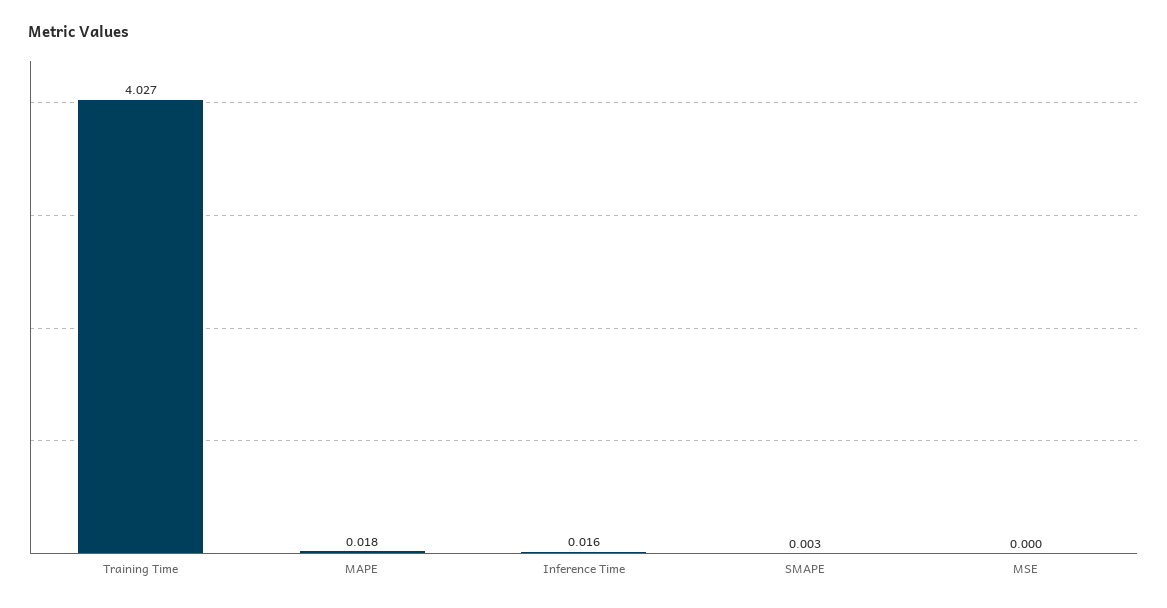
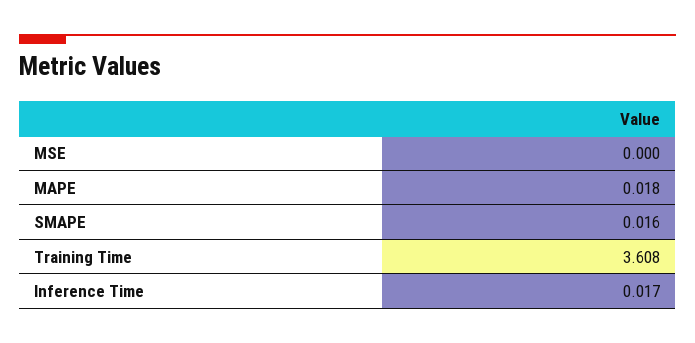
Training Time: 4.027 -> 3.608
Inference Time: 0.016 -> 0.017
SMAPE: 0.003 -> 0.016

